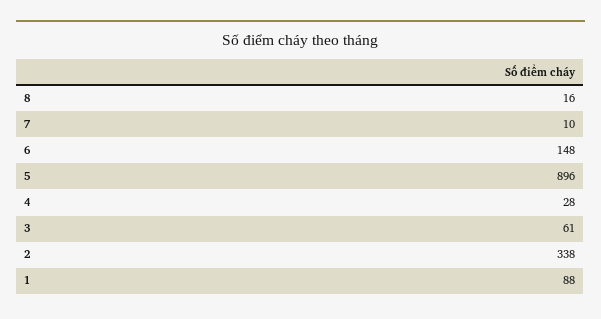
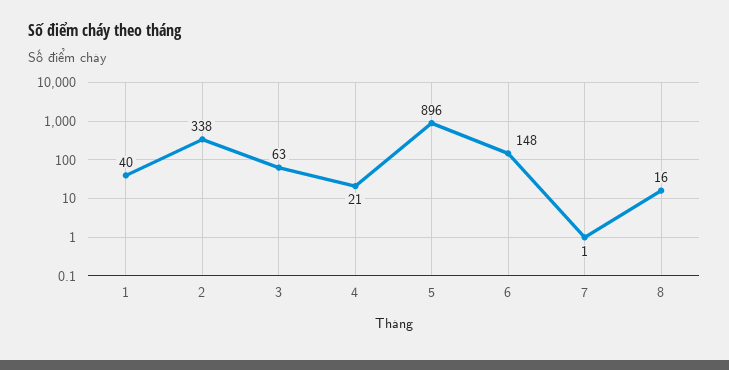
7: 10 -> 1
4: 28 -> 21
3: 61 -> 63
1: 88 -> 40

